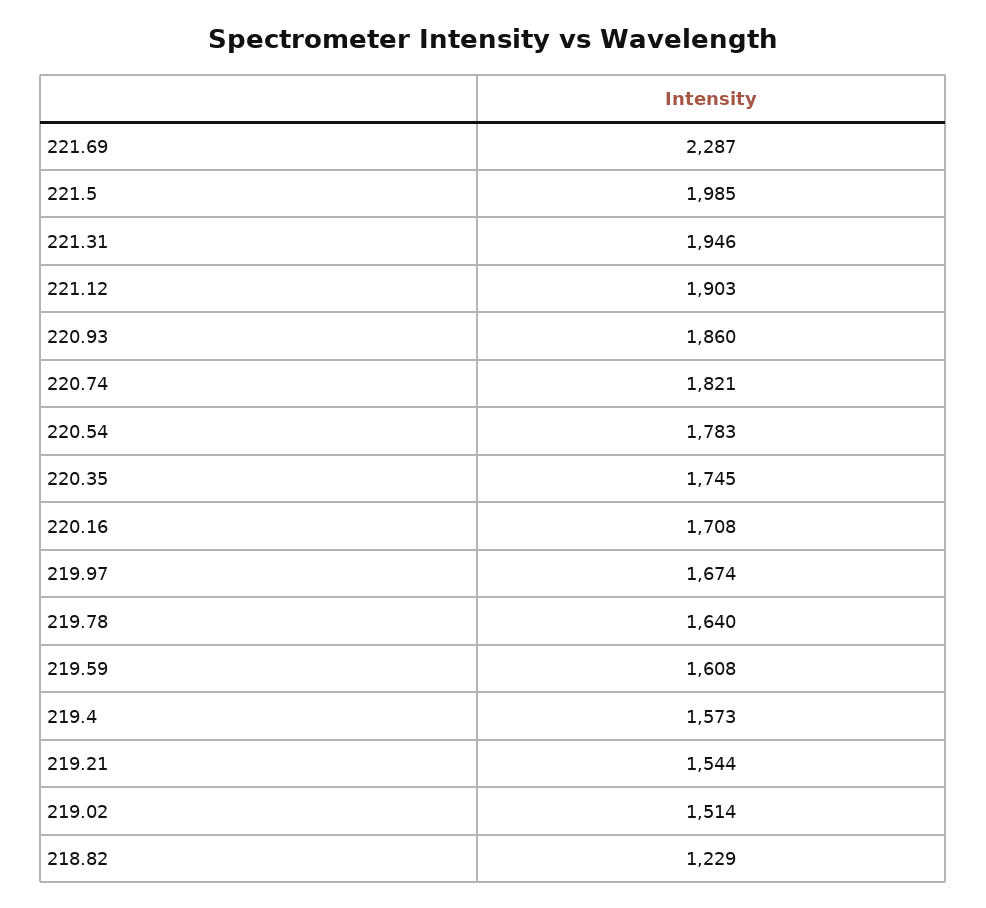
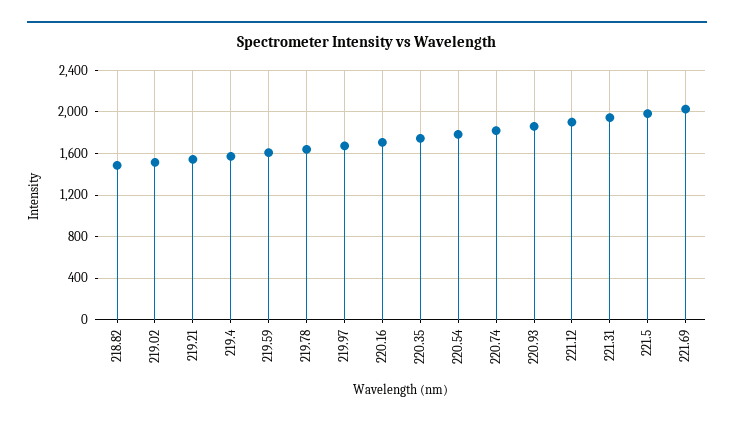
221.69: 2287 -> 2000
218.82: 1229 -> 1500

